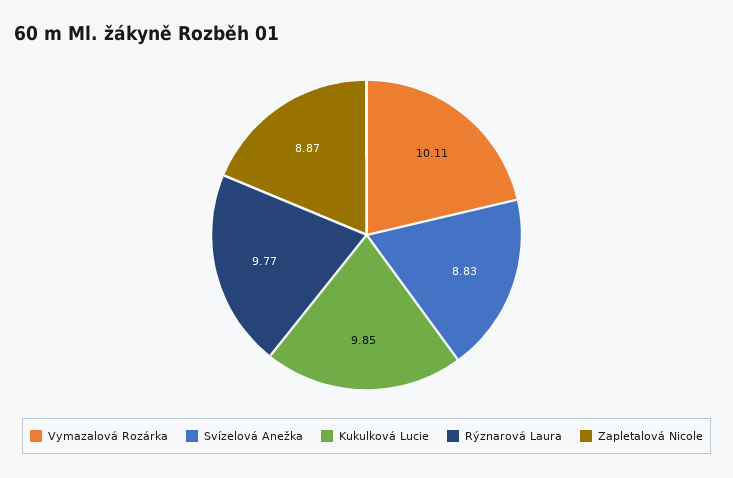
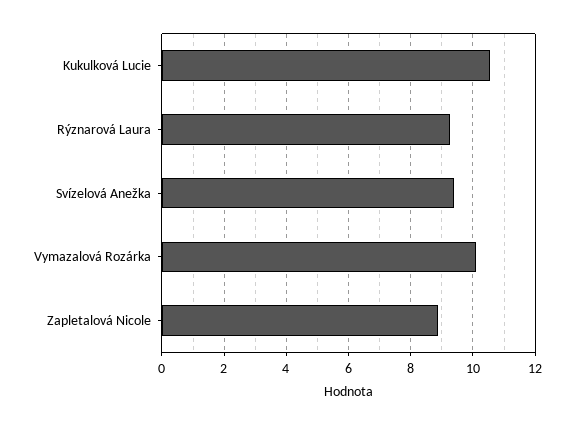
Svízelová Anežka: 8.83 -> 9.4
Kukulková Lucie: 9.85 -> 10.6
Rýznarová Laura: 9.77 -> 9.2

